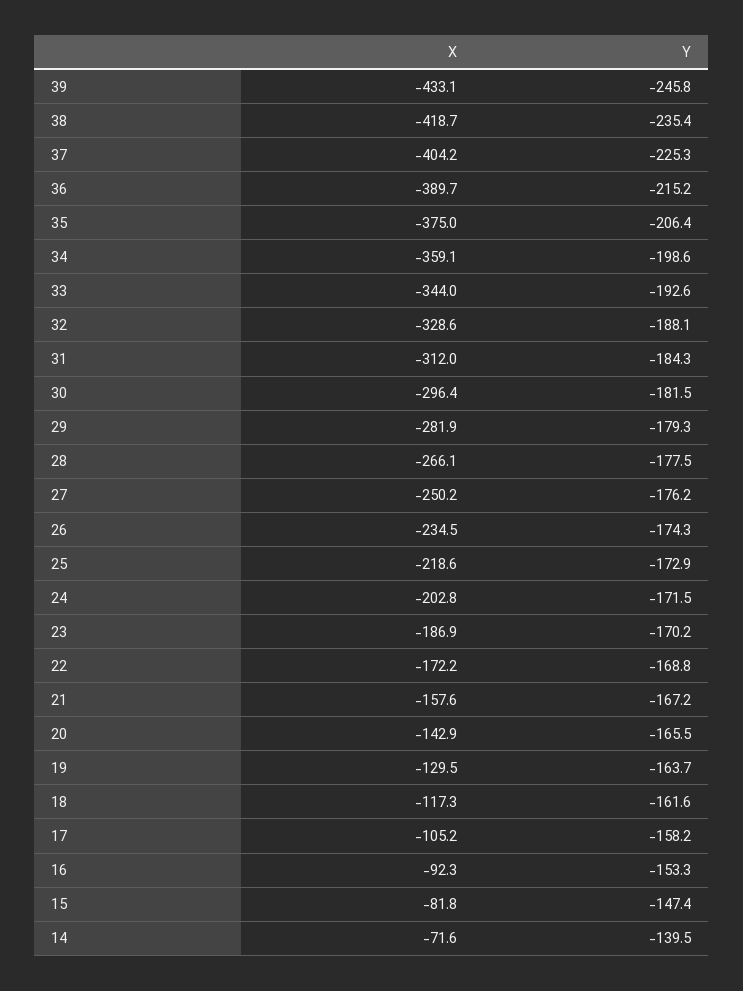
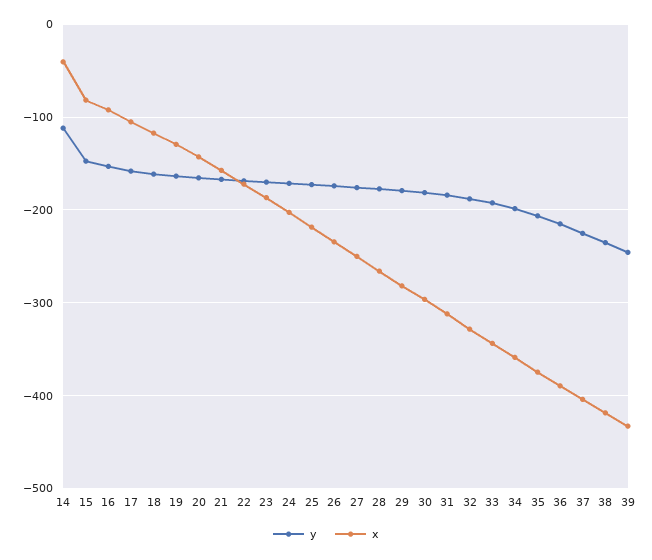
X, 14: -71.6 -> -40
Y, 14: -139.5 -> -110

